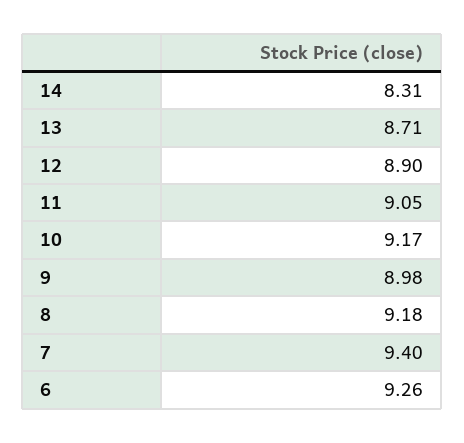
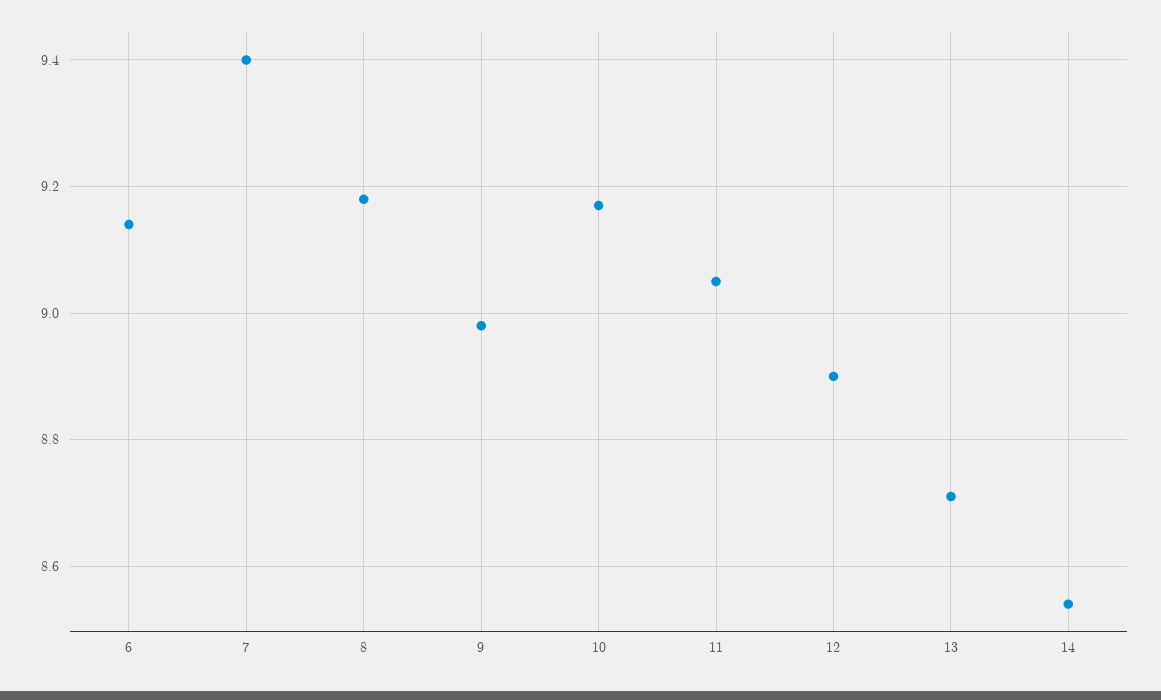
14: 8.31 -> 8.55
6: 9.26 -> 9.15

